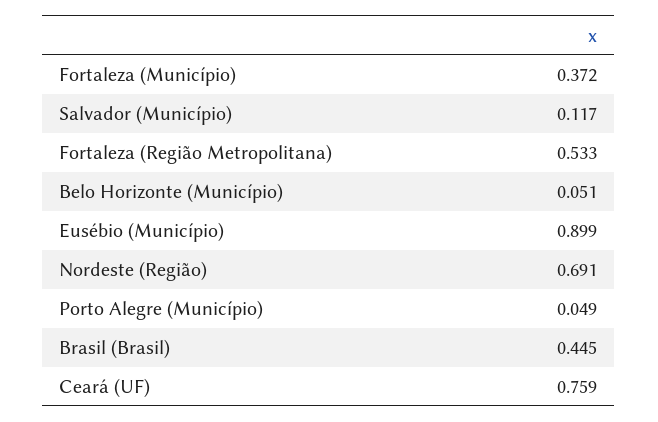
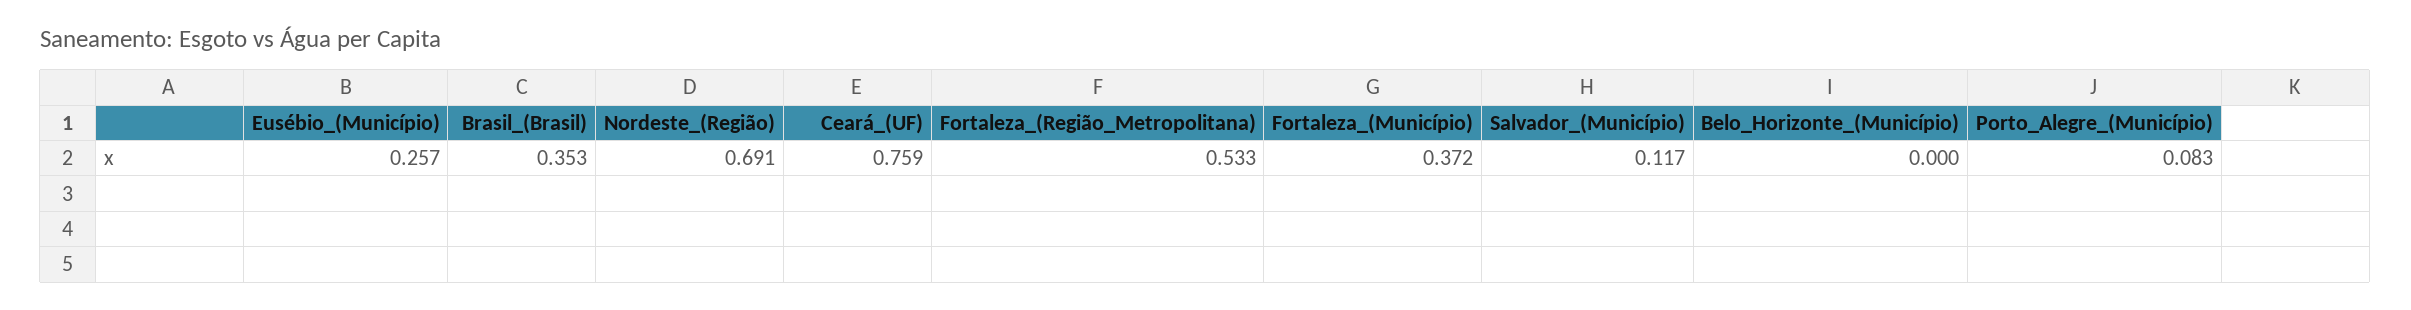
Belo Horizonte (Município): 0.051 -> 0
Eusébio (Município): 0.899 -> 0.257
Porto Alegre (Município): 0.049 -> 0.083
Brasil (Brasil): 0.445 -> 0.353

